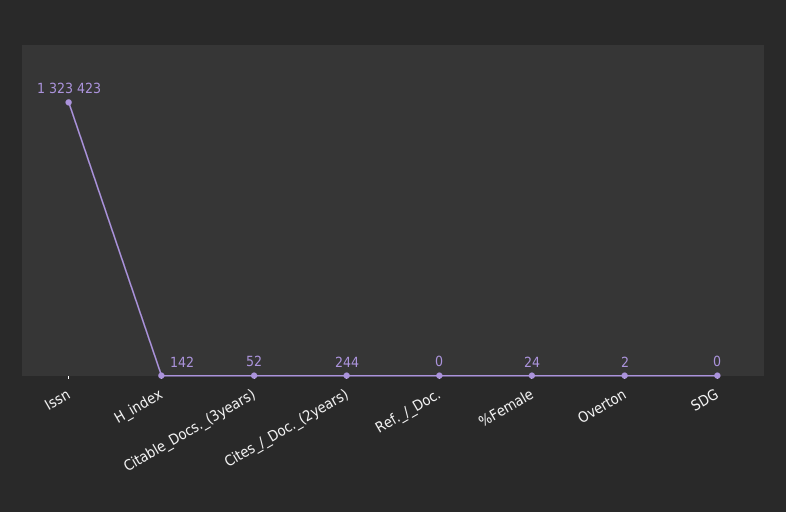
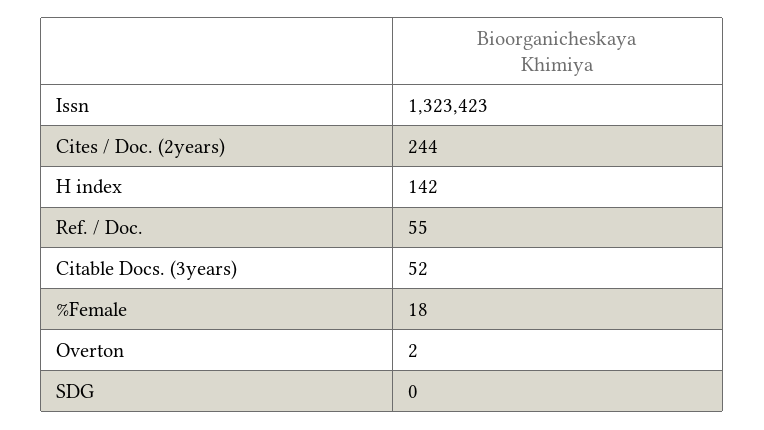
Ref._/_Doc.: 0 -> 55
%Female: 24 -> 18

